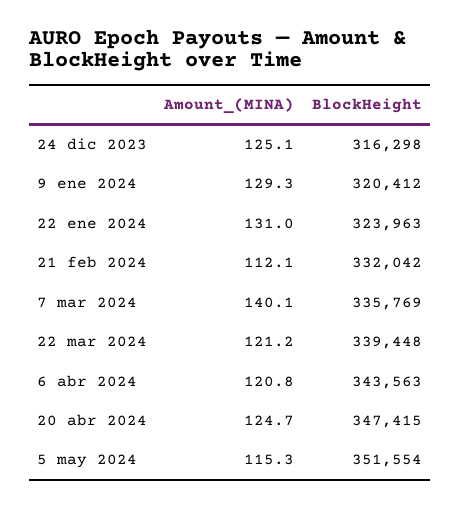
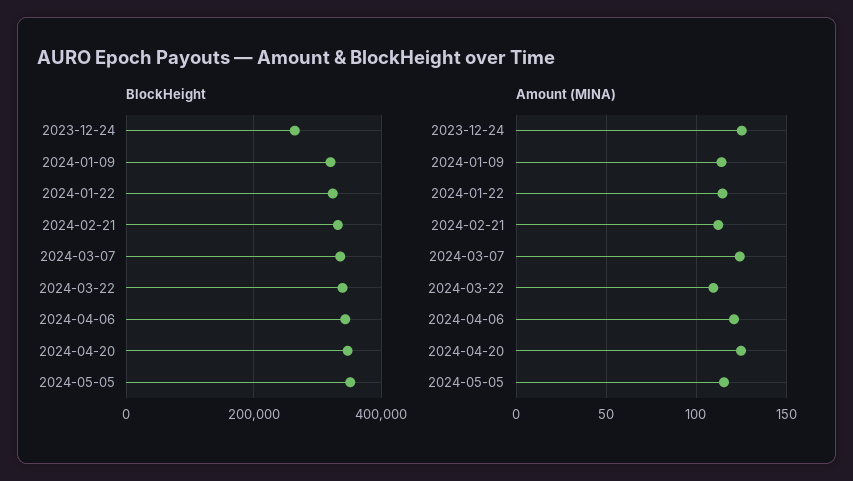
BlockHeight, 24 dic 2023: 316298 -> 260000
Amount_(MINA), 9 ene 2024: 129.3 -> 115
Amount_(MINA), 22 ene 2024: 131 -> 115
Amount_(MINA), 7 mar 2024: 140.1 -> 125
Amount_(MINA), 22 mar 2024: 121.2 -> 110

